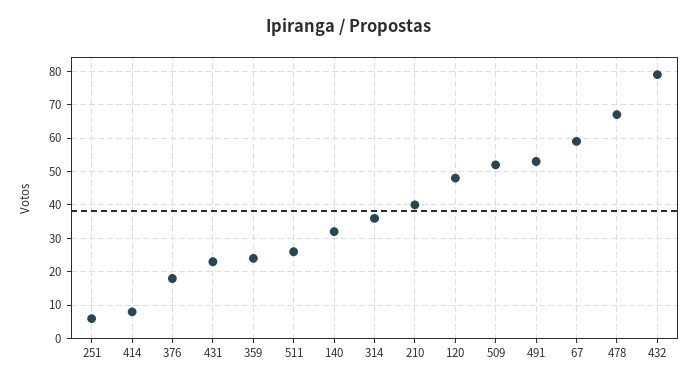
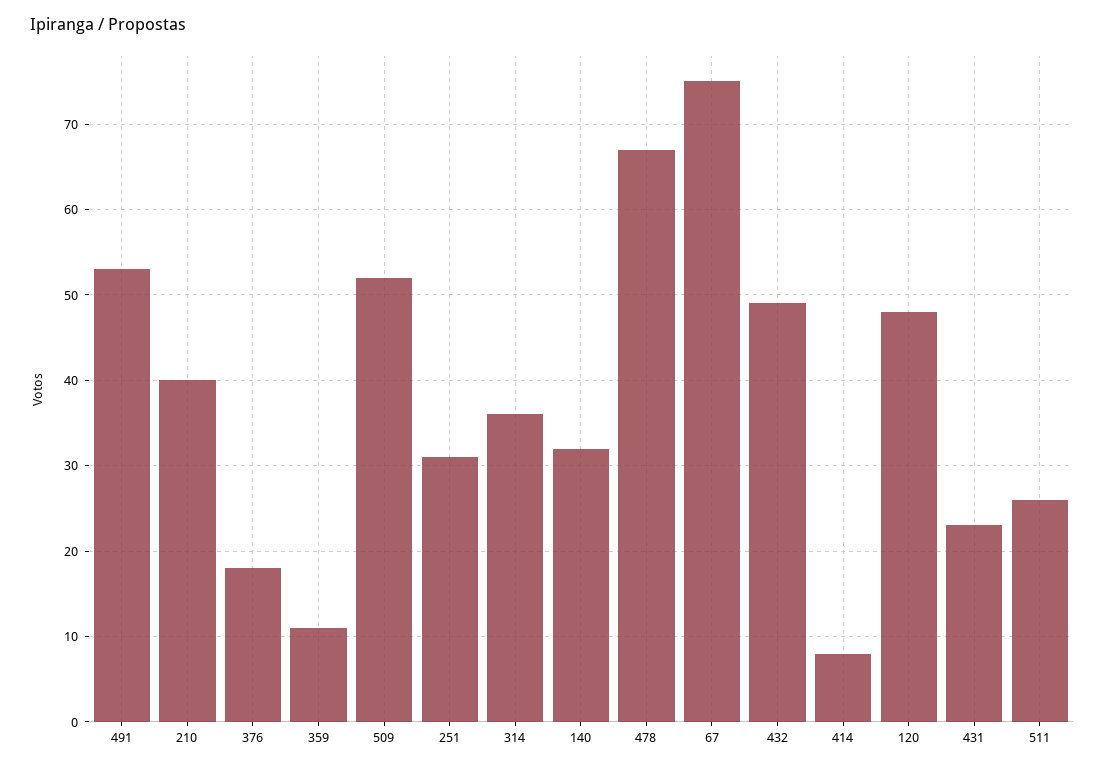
251: 5 -> 31
359: 25 -> 11
67: 60 -> 75
432: 80 -> 49

